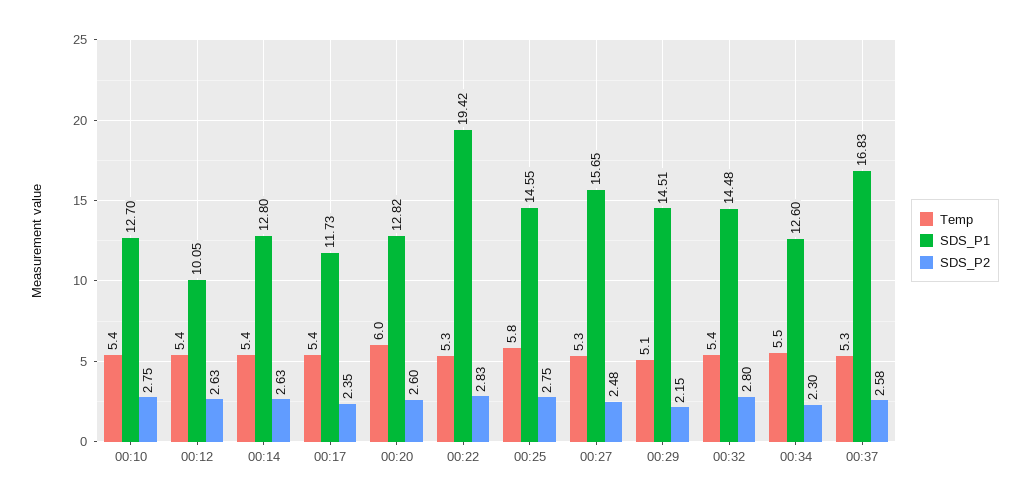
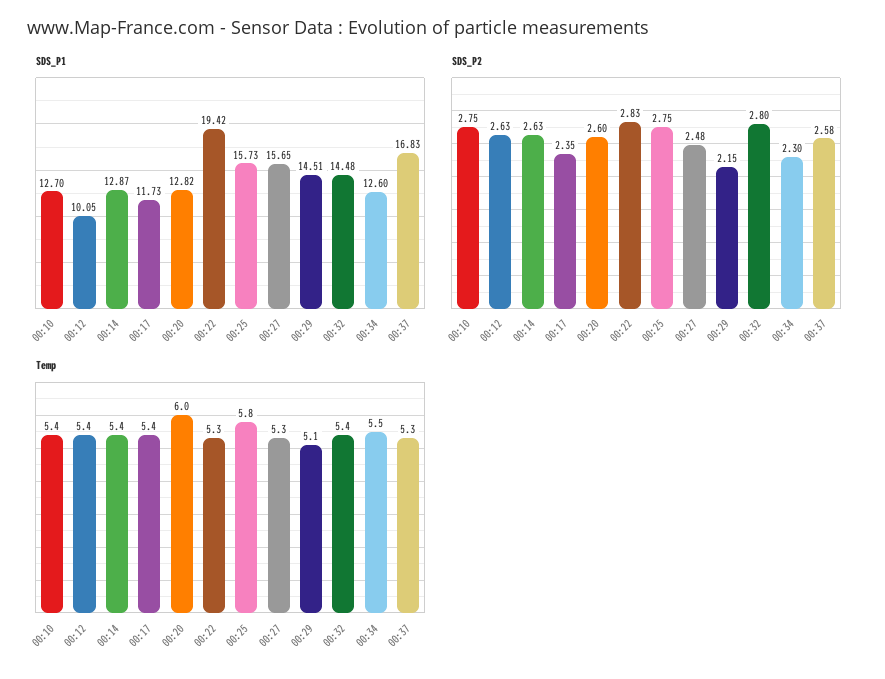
SDS_P1, 00:14: 12.8 -> 12.87
SDS_P1, 00:25: 14.55 -> 15.73

